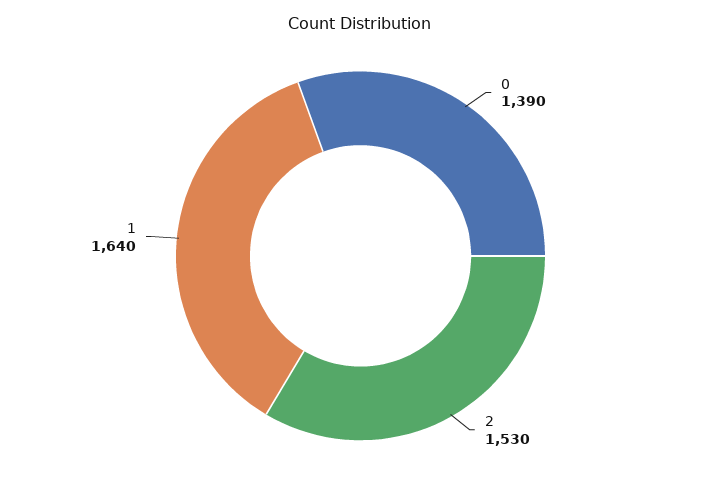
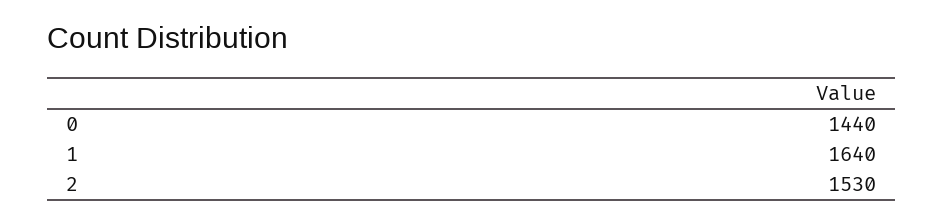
0: 1390 -> 1440

